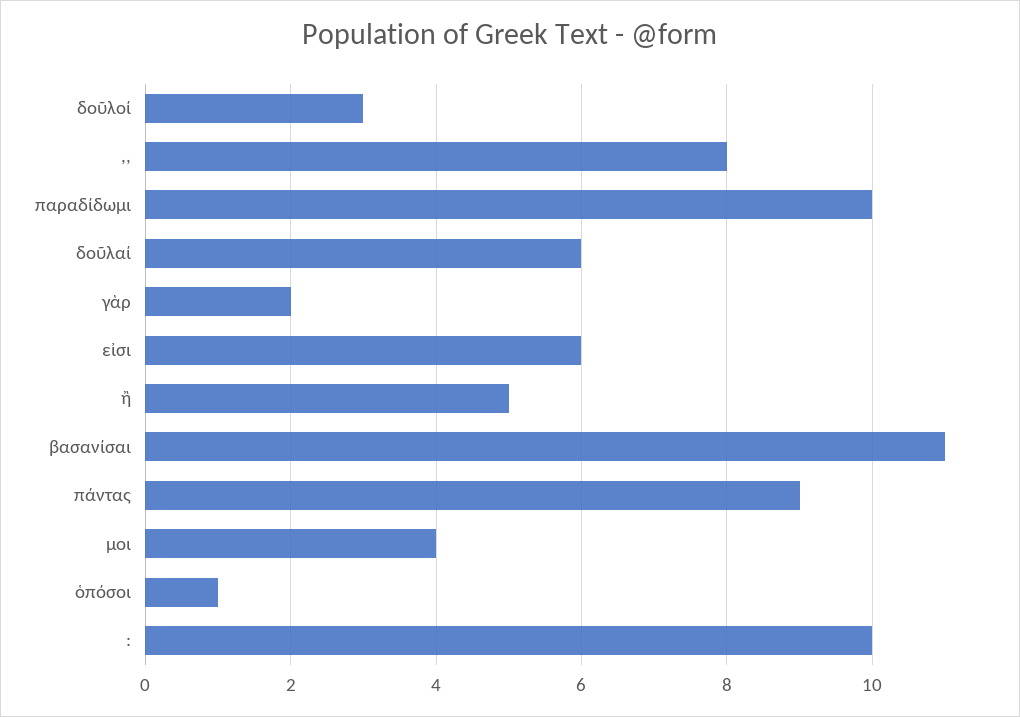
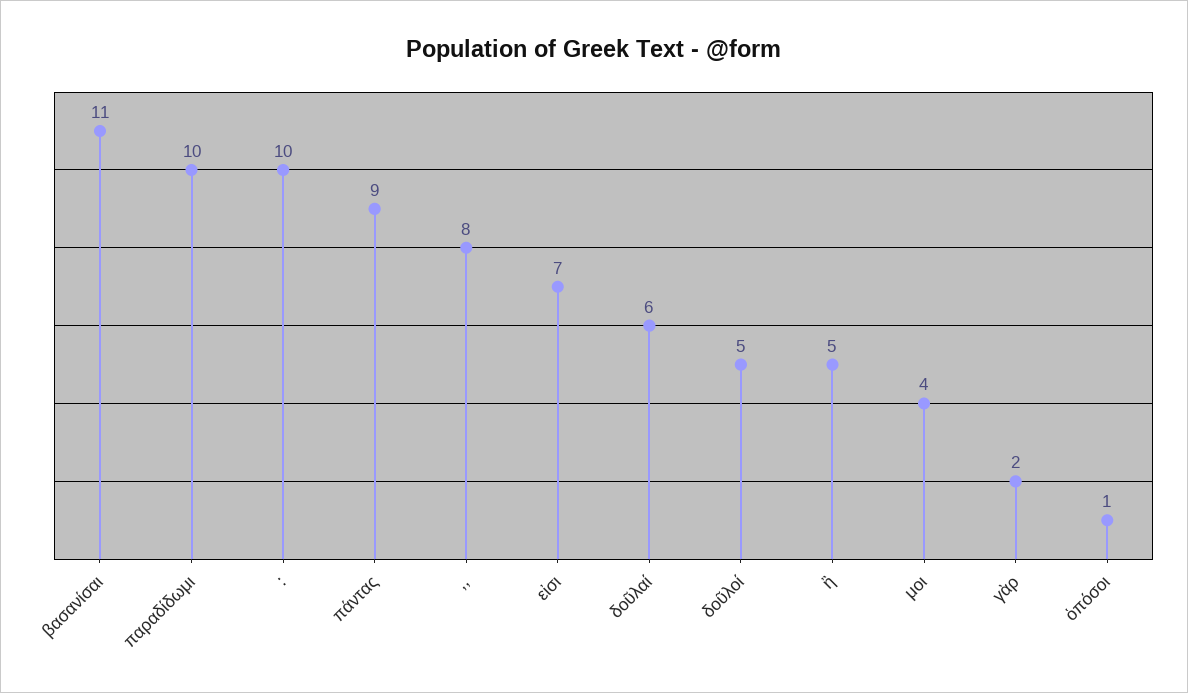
δοῦλοί: 3 -> 5
εἰσι: 6 -> 7

